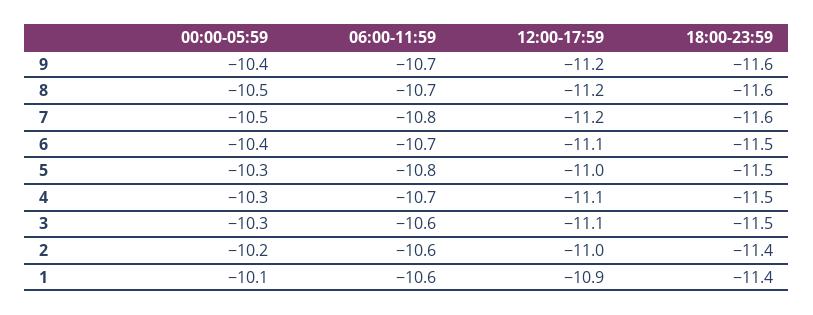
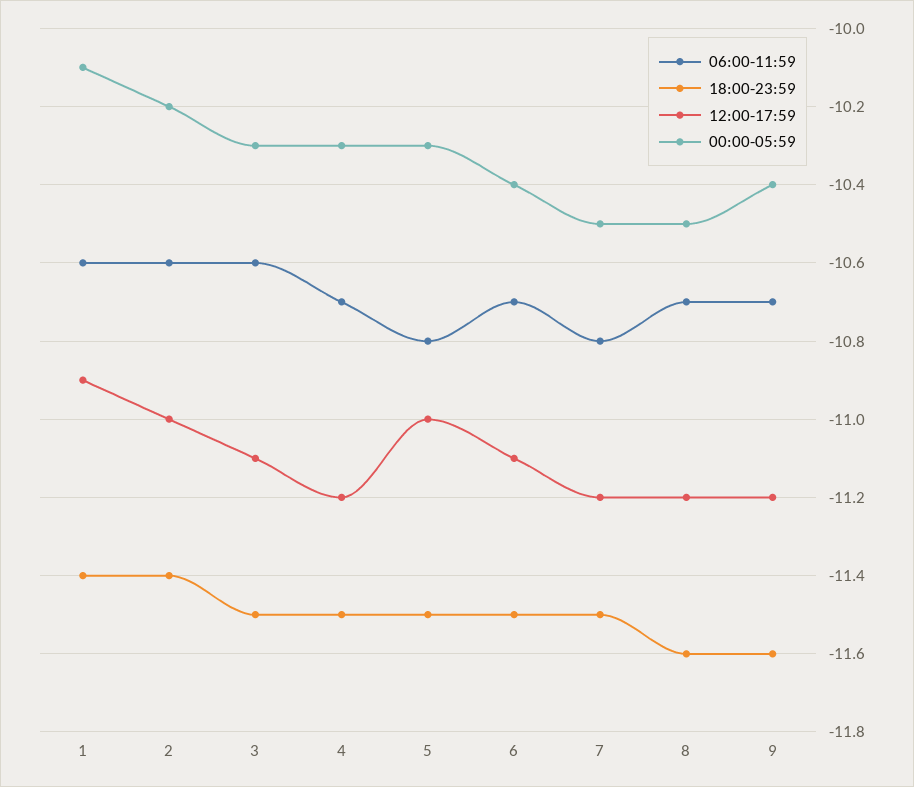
18:00-23:59, 7: -11.6 -> -11.5
12:00-17:59, 4: -11.1 -> -11.2

